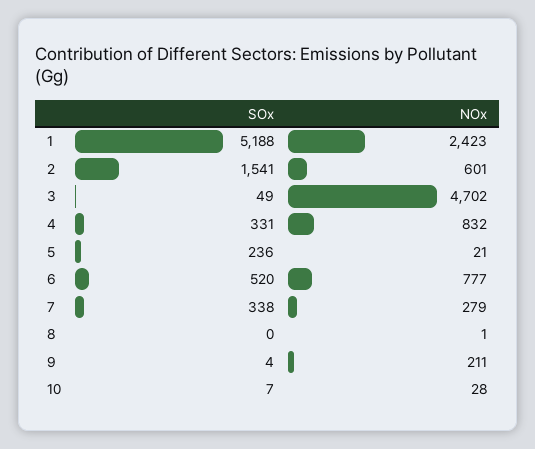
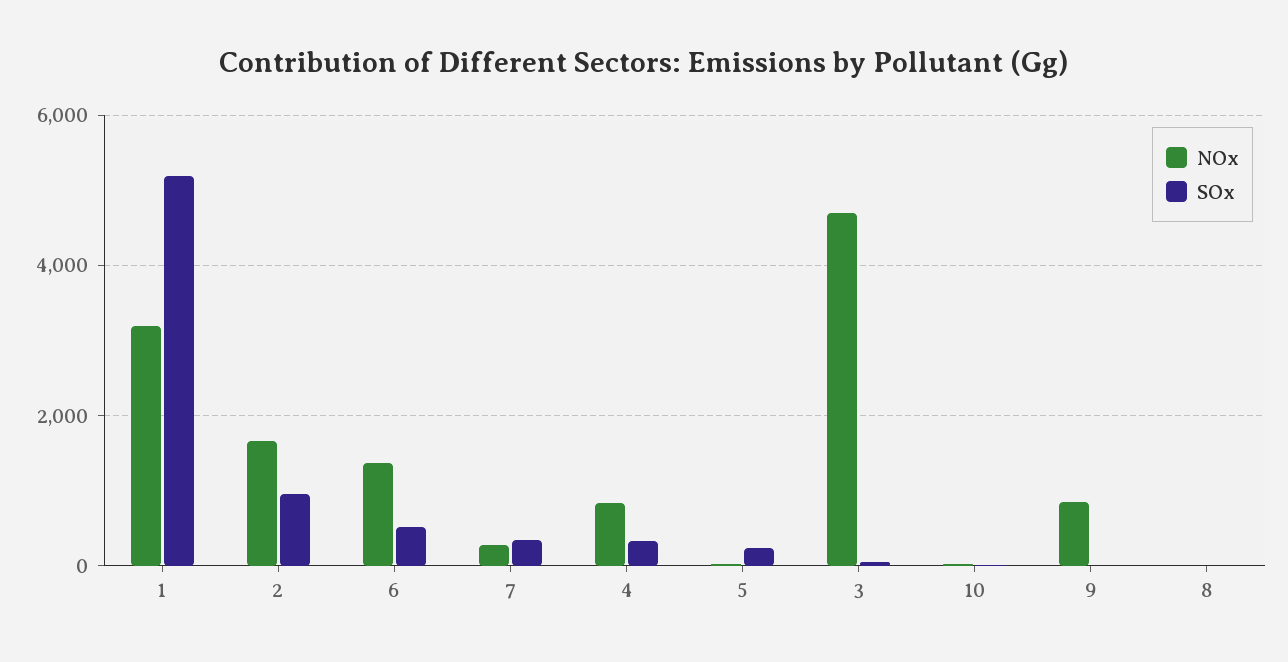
NOx, 1: 2423 -> 3200
SOx, 2: 1541 -> 1000
NOx, 2: 601 -> 1600
NOx, 6: 777 -> 1400
NOx, 9: 211 -> 800

